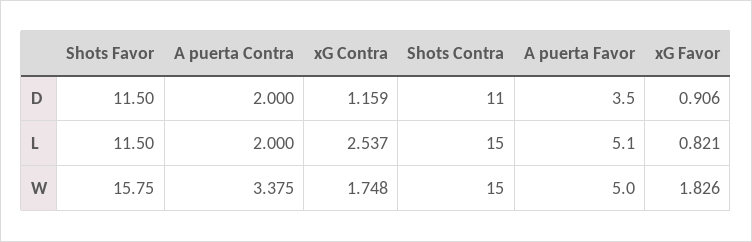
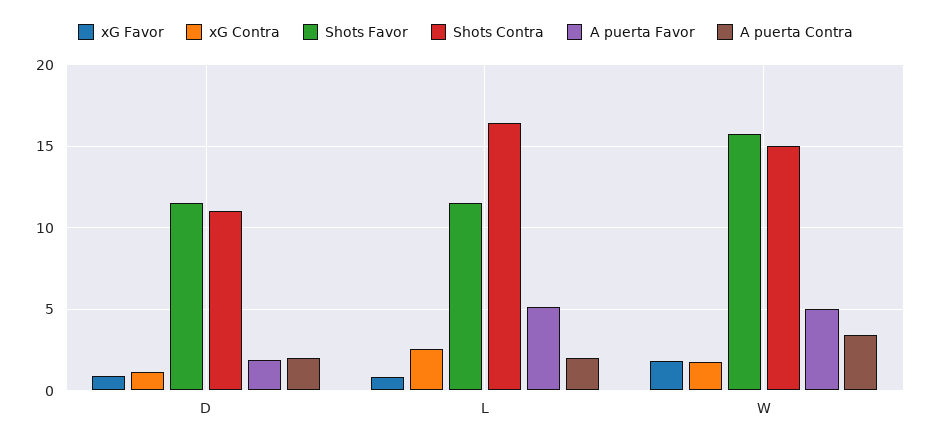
A puerta Favor, D: 3.5 -> 2
Shots Contra, L: 15 -> 16.5

